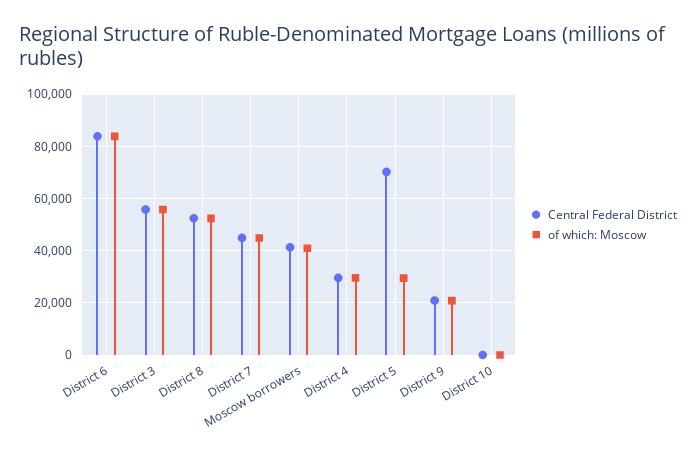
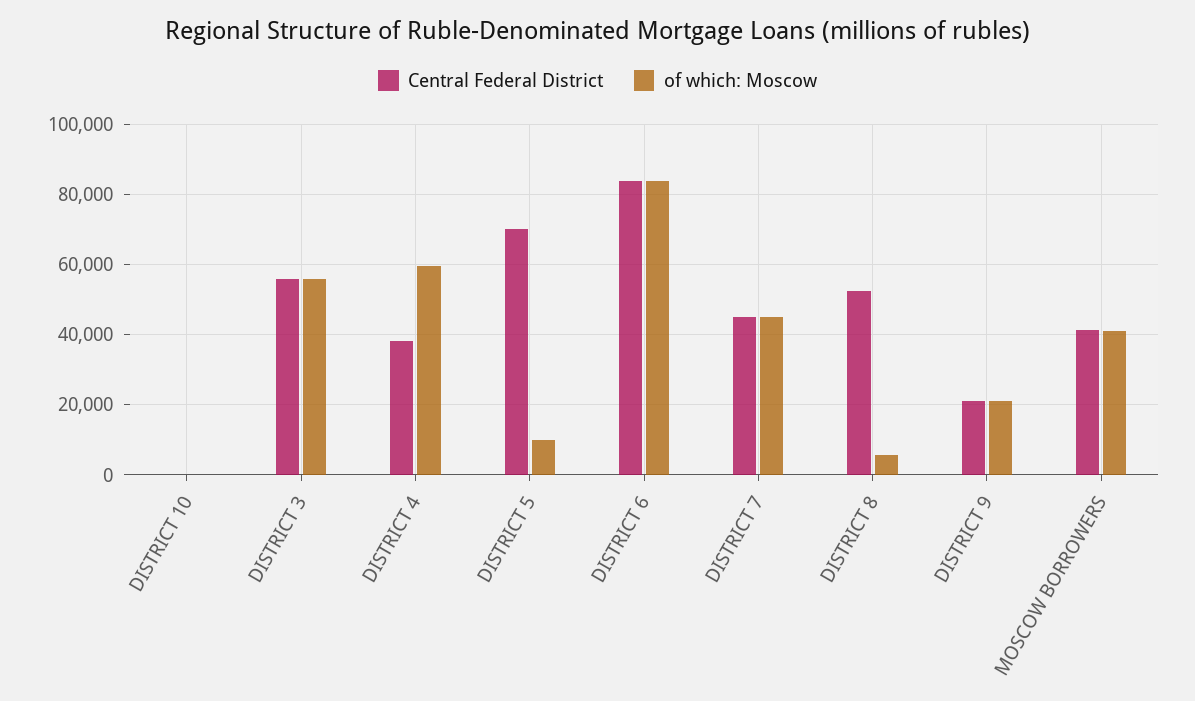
of which: Moscow, District 8: 52500 -> 6000
Central Federal District, District 4: 30000 -> 38000
of which: Moscow, District 4: 30000 -> 60000
of which: Moscow, District 5: 30000 -> 10000

